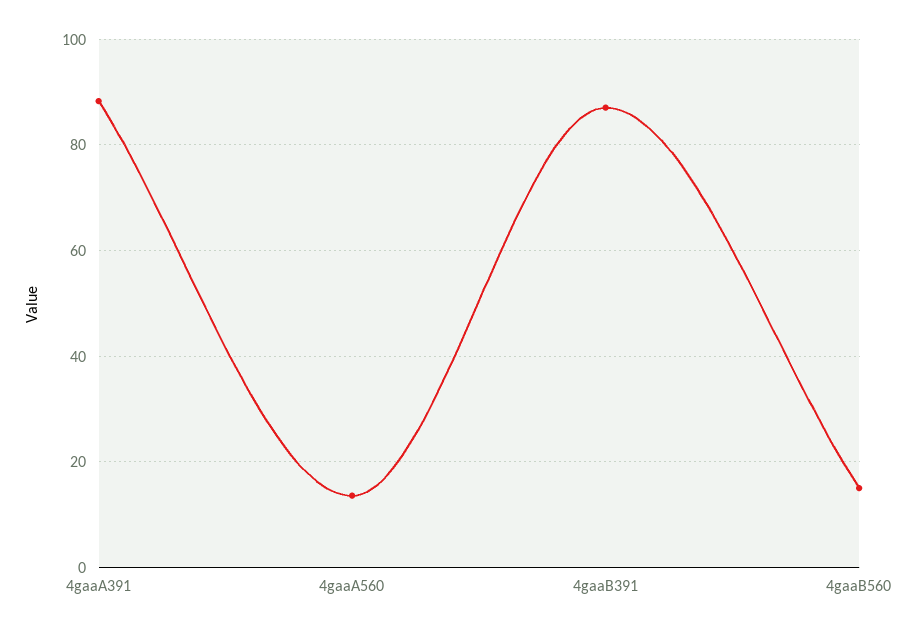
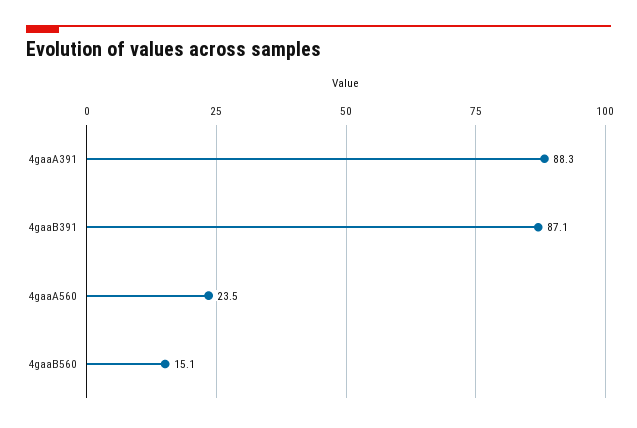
4gaaA560: 14 -> 23.5

